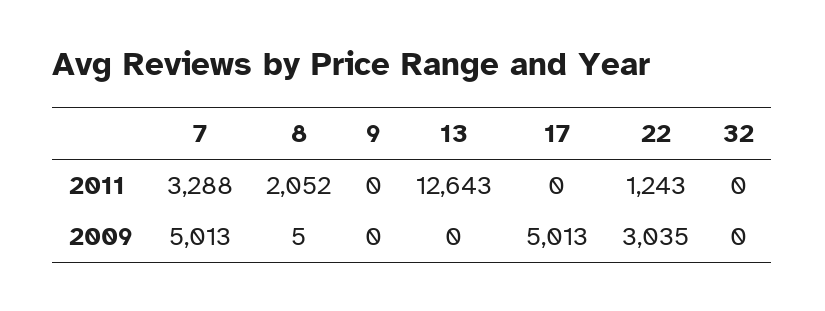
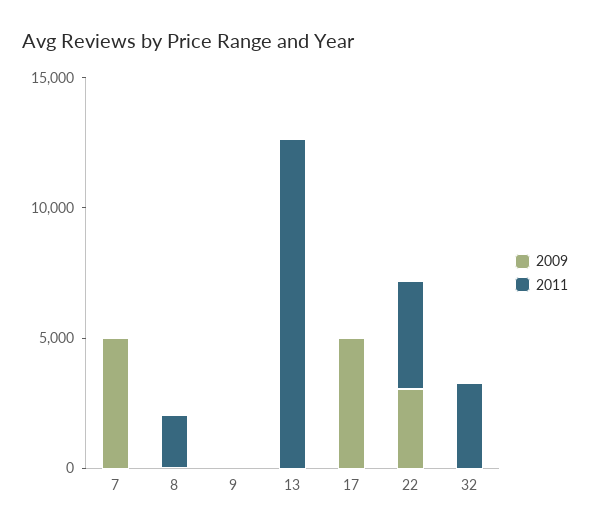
2011, 7: 3288 -> 0
2011, 22: 1243 -> 4000
2011, 32: 0 -> 3000

